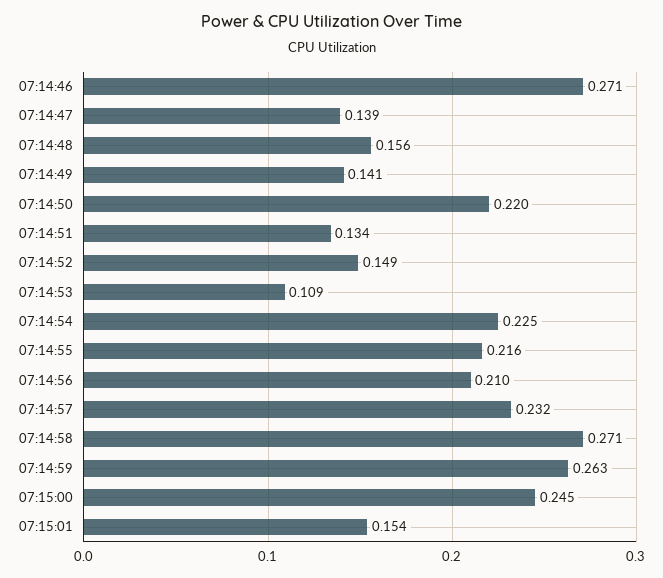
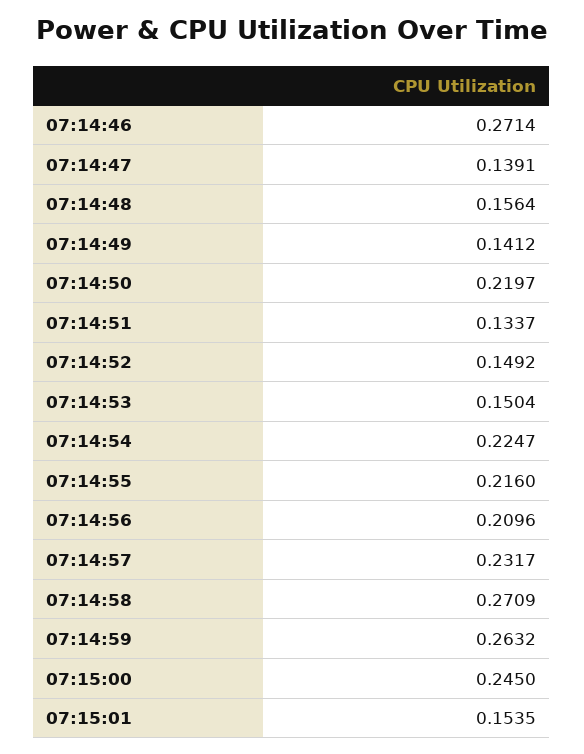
07:14:53: 0.109 -> 0.1504

